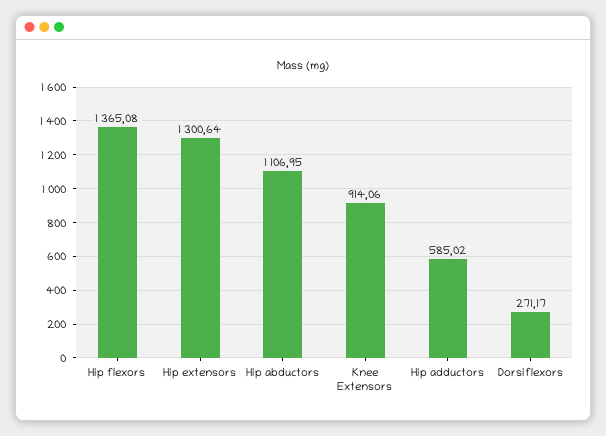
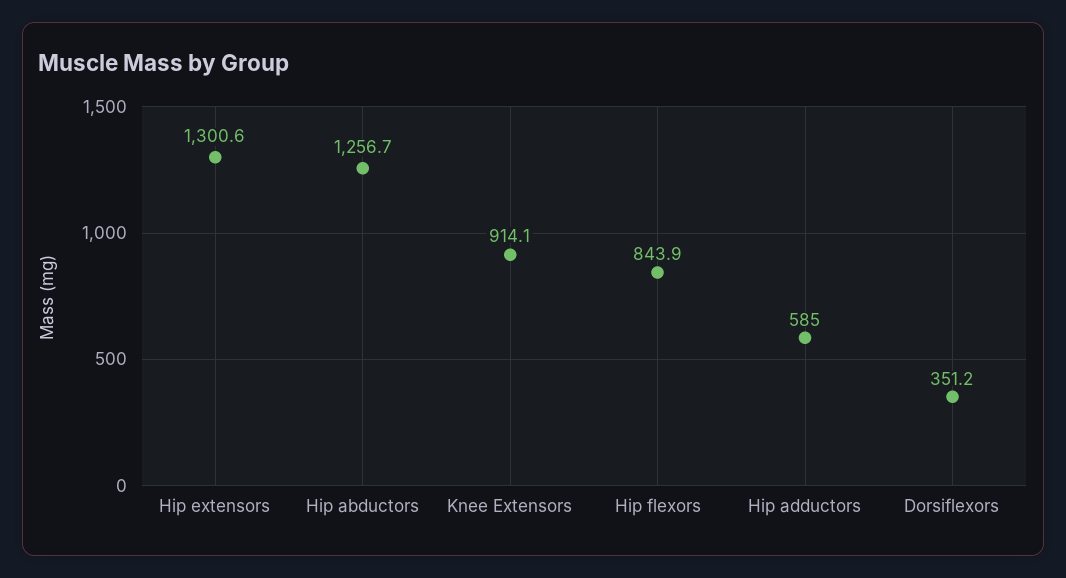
Hip flexors: 1365.08 -> 843.9
Hip abductors: 1106.95 -> 1256.7
Dorsiflexors: 271.17 -> 351.2

